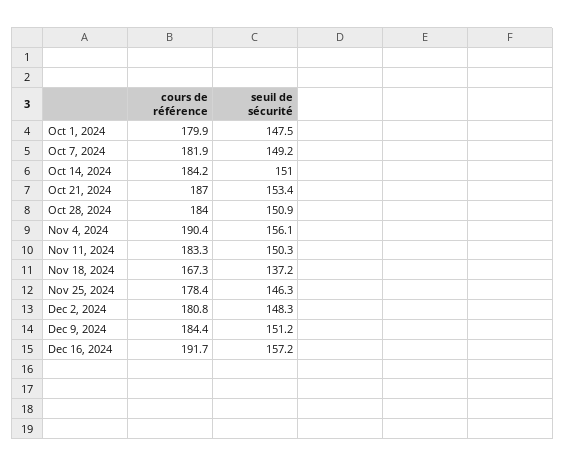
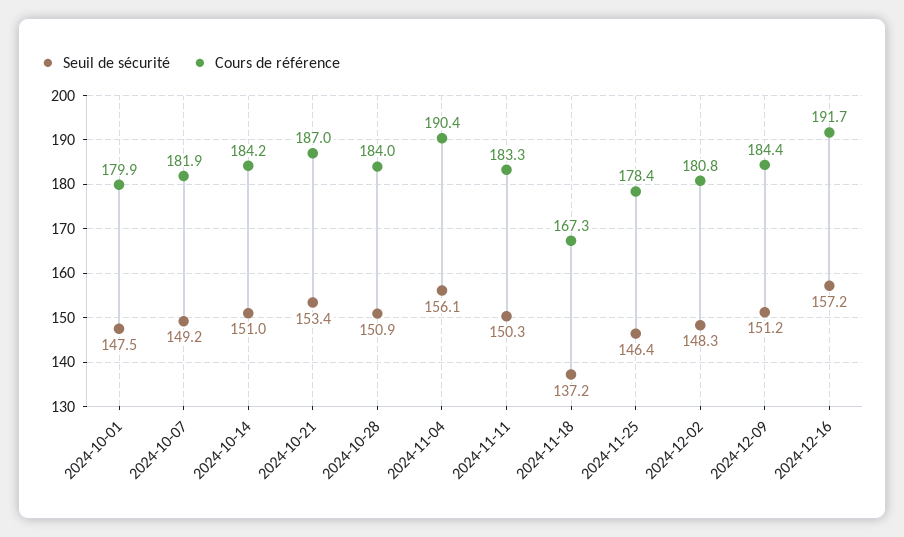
seuil de sécurité, Nov 25, 2024: 146.3 -> 146.4

